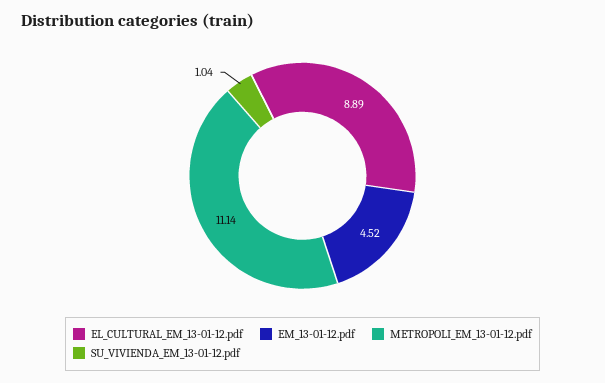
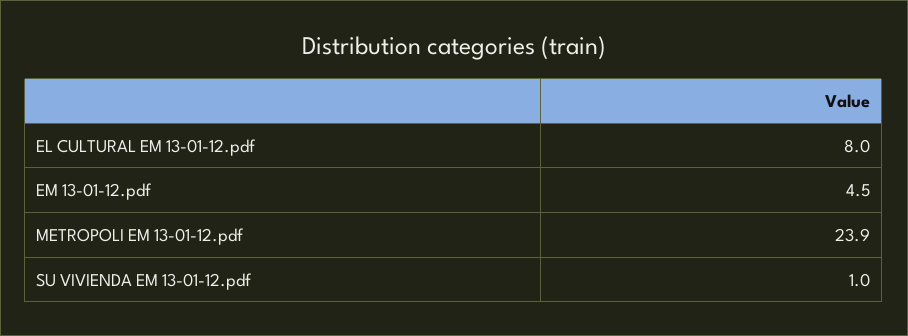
EL_CULTURAL_EM_13-01-12.pdf: 8.89 -> 8
METROPOLI_EM_13-01-12.pdf: 11.14 -> 23.9

